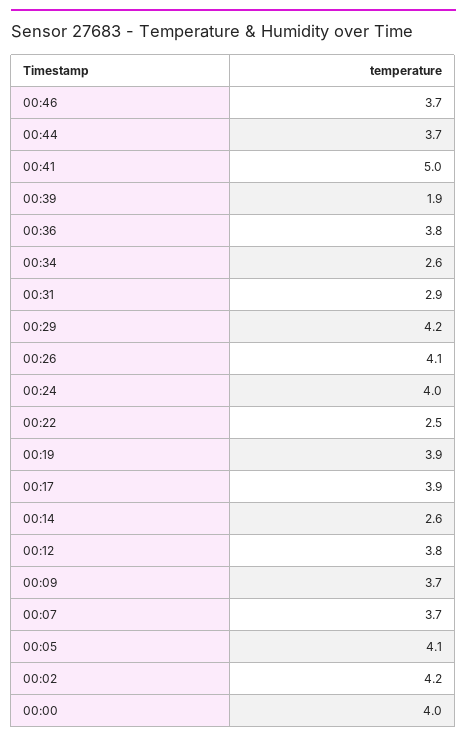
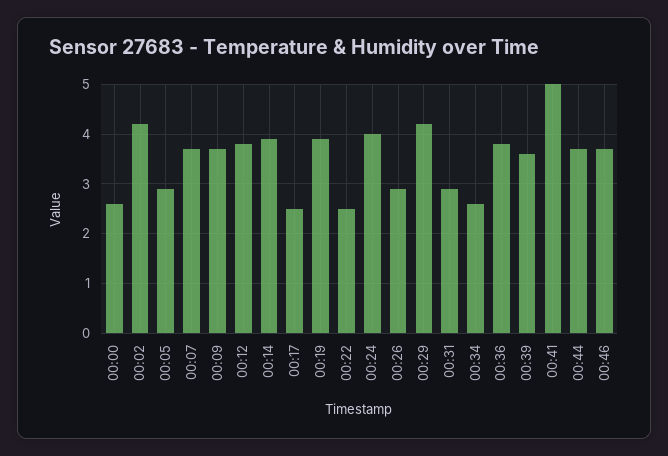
00:39: 1.9 -> 3.5
00:26: 4.1 -> 3
00:17: 3.9 -> 2.5
00:14: 2.6 -> 4
00:05: 4.1 -> 3
00:00: 4 -> 2.5

